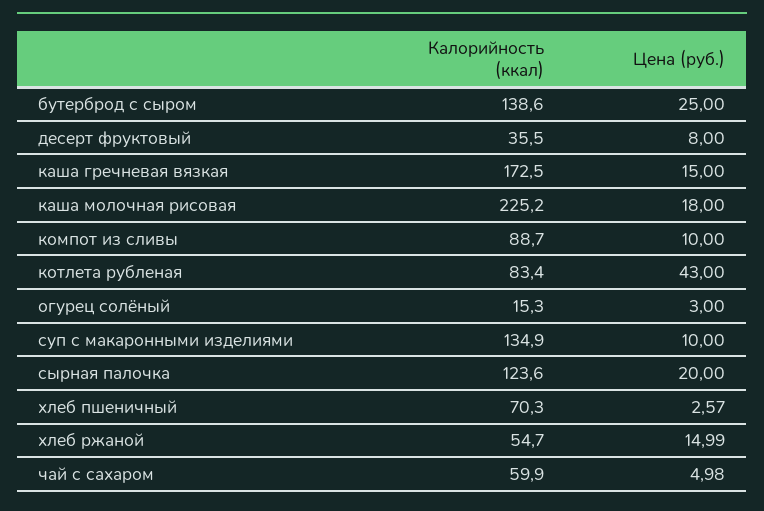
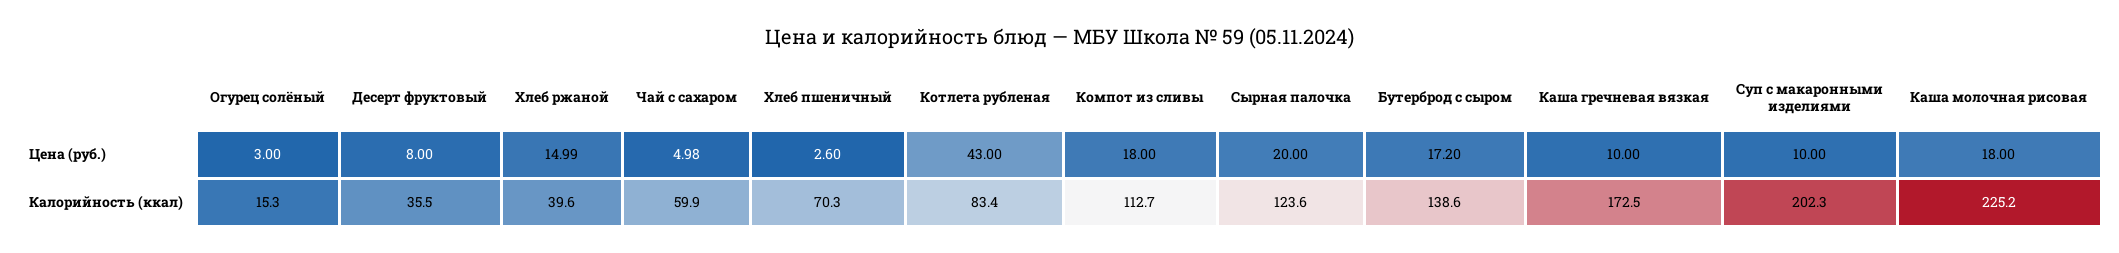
Цена (руб.), бутерброд с сыром: 25 -> 17.2
Цена (руб.), каша гречневая вязкая: 15 -> 10
Калорийность (ккал), компот из сливы: 88.7 -> 112.7
Цена (руб.), компот из сливы: 10 -> 18
Калорийность (ккал), суп с макаронными изделиями: 134.9 -> 202.3
Цена (руб.), хлеб пшеничный: 2.57 -> 2.6
Калорийность (ккал), хлеб ржаной: 54.7 -> 39.6

